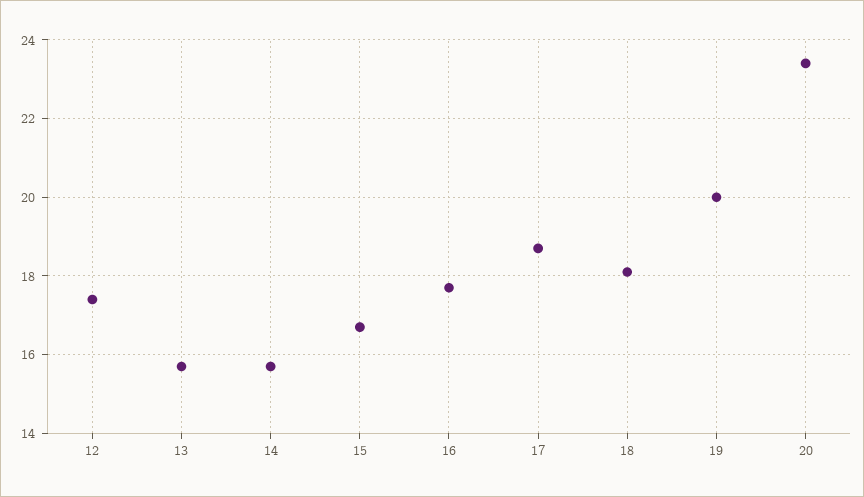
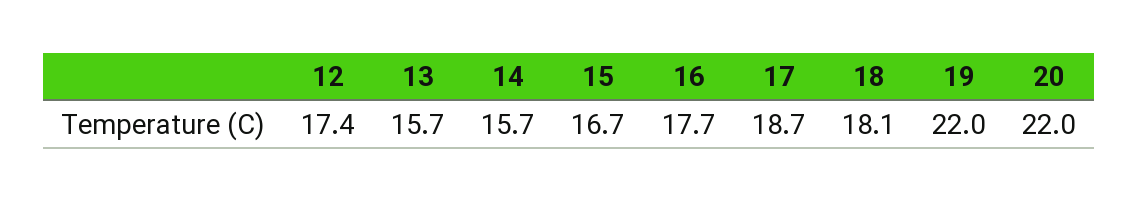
19: 20 -> 22
20: 23.5 -> 22

